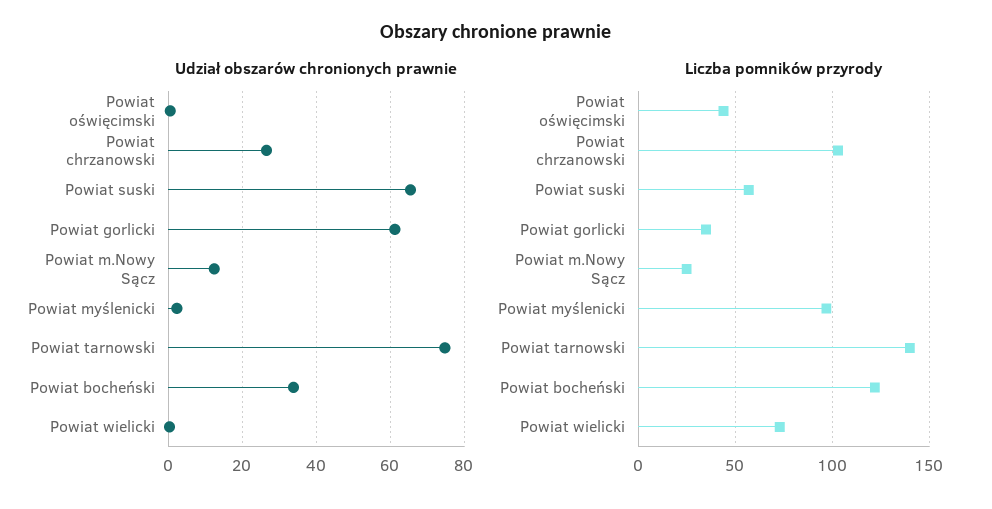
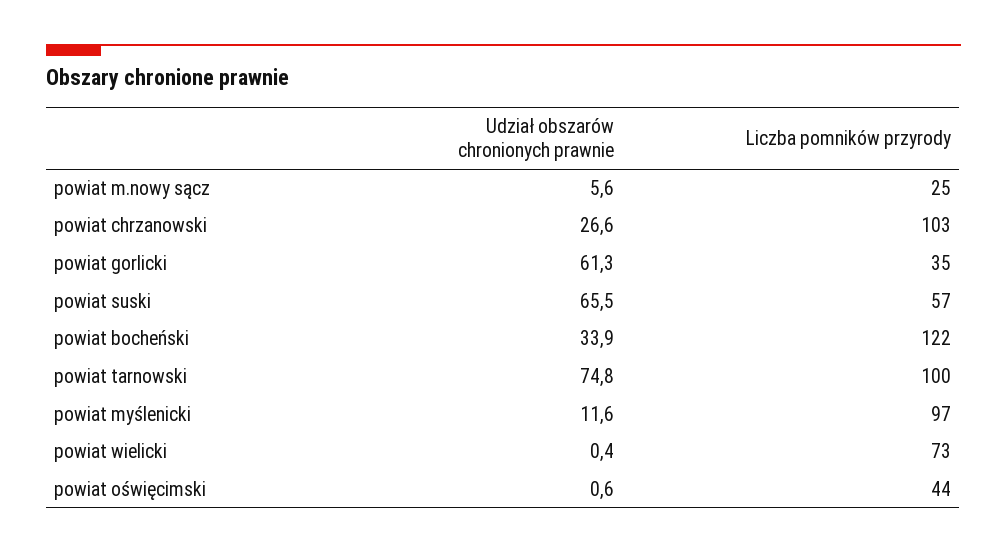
Udział obszarów chronionych prawnie, Powiat m.Nowy Sącz: 12 -> 5.6
Udział obszarów chronionych prawnie, Powiat myślenicki: 2 -> 11.6
Liczba pomników przyrody, Powiat tarnowski: 140 -> 100

